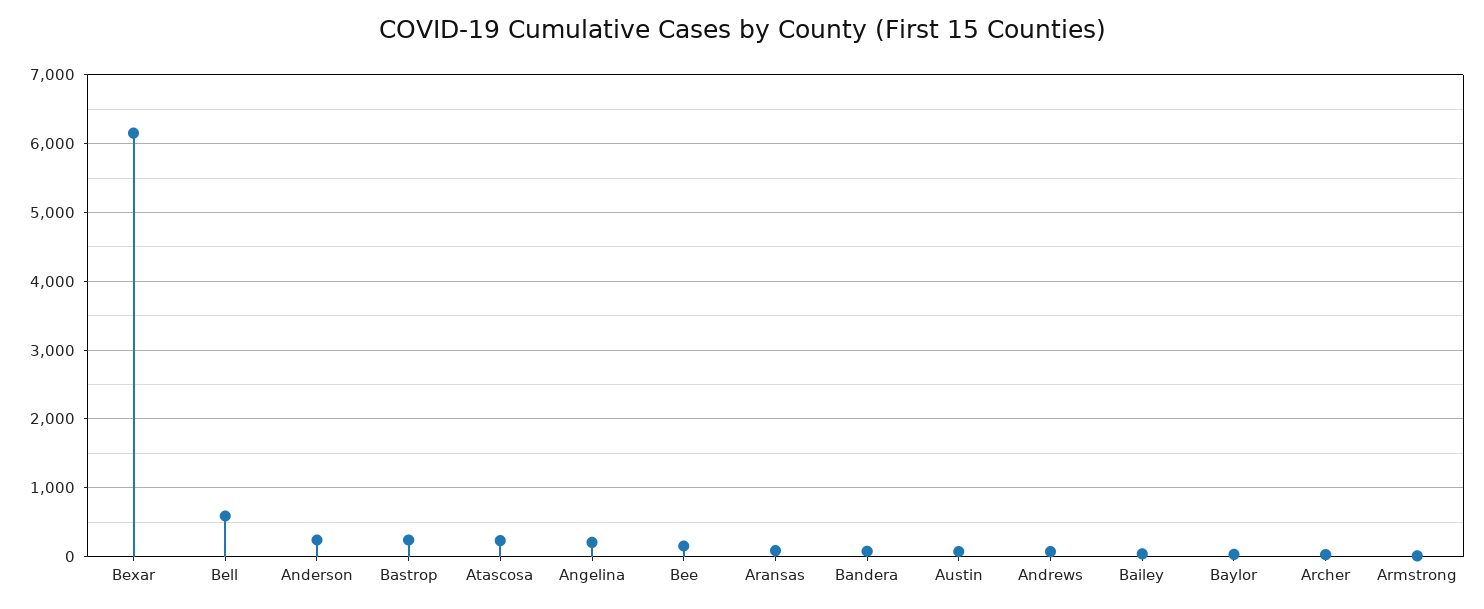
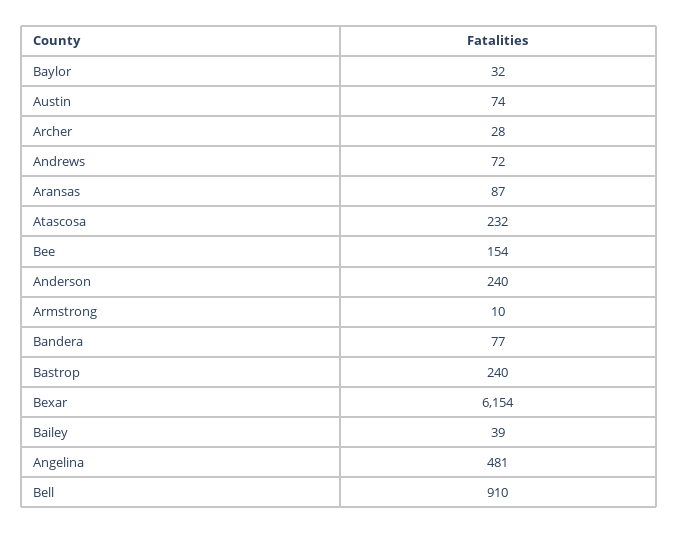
Bell: 600 -> 910
Angelina: 200 -> 481

